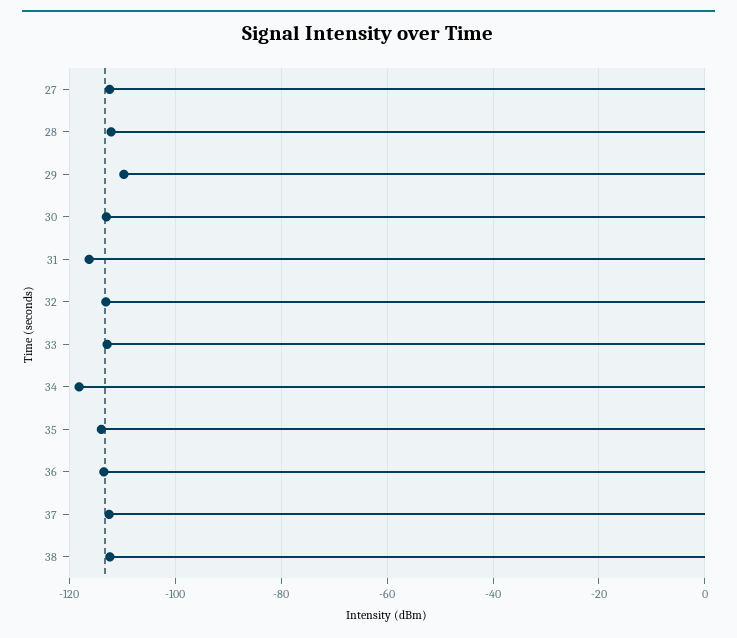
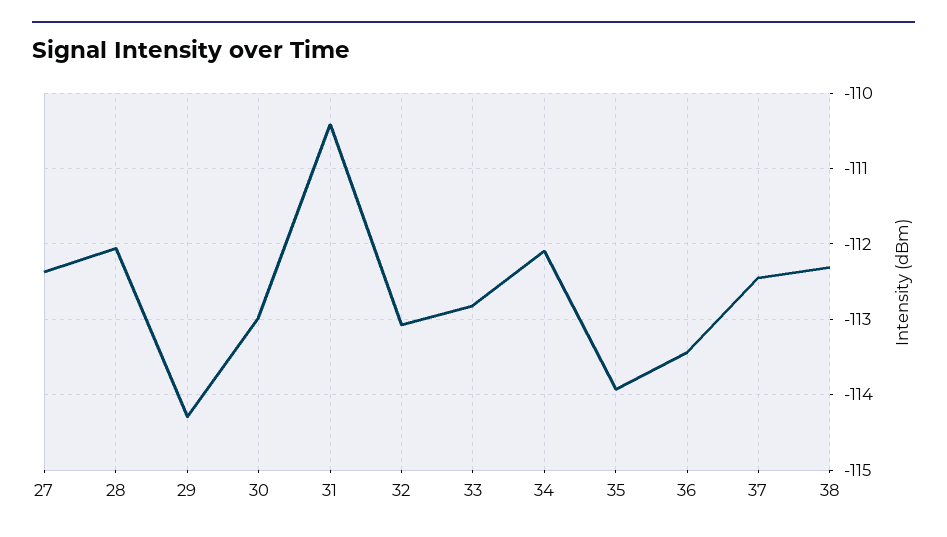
29: -110 -> -114.3
31: -116 -> -110.4
34: -118 -> -112.1

